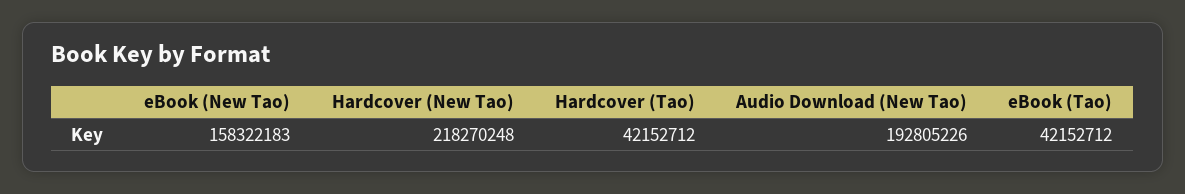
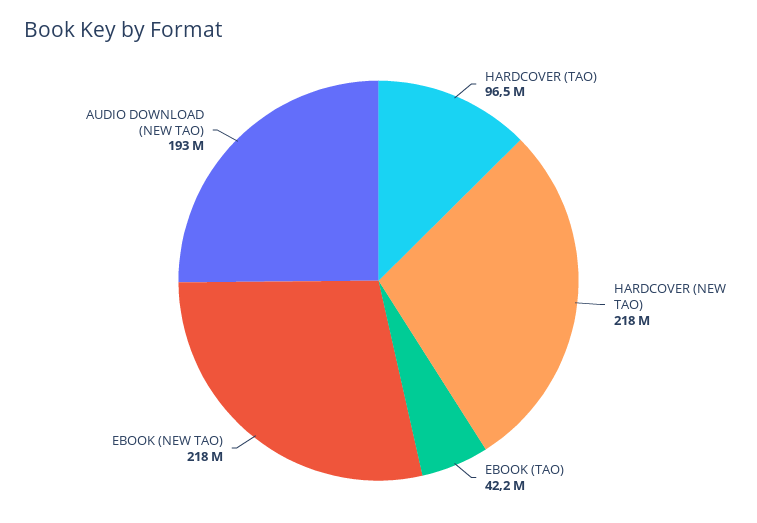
eBook (New Tao): 158322183 -> 218000000
Hardcover (Tao): 42152712 -> 96500000

